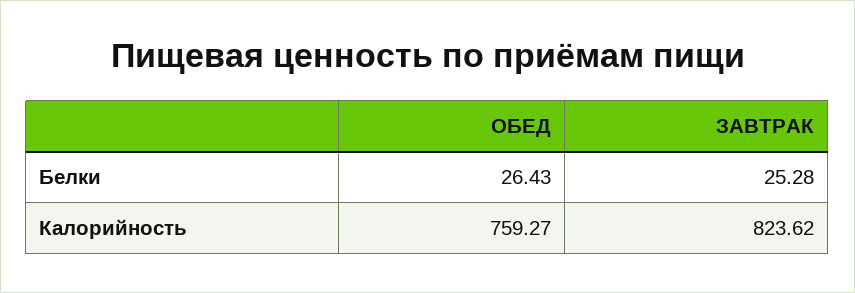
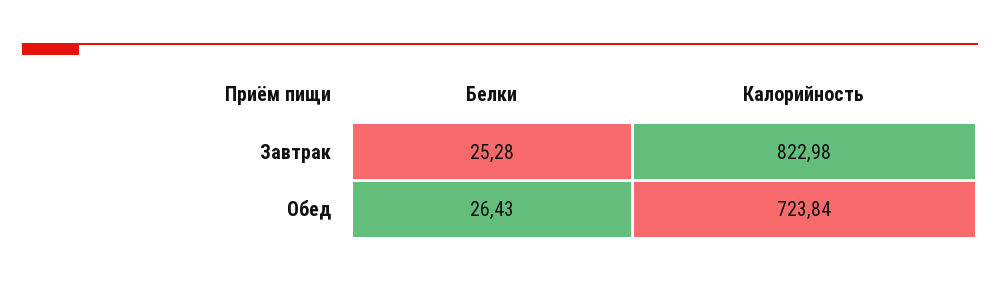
ОБЕД, Калорийность: 759.27 -> 723.84
ЗАВТРАК, Калорийность: 823.62 -> 822.98

